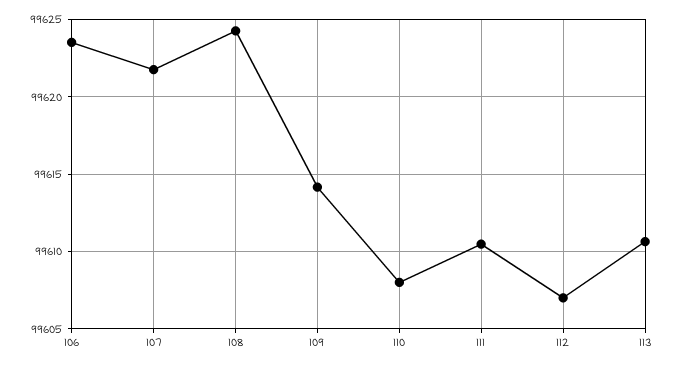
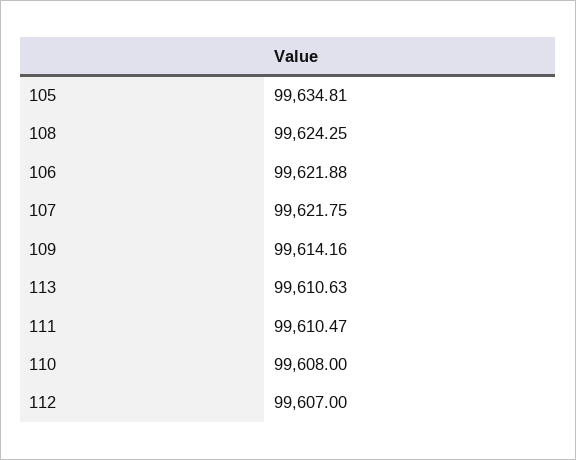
106: 99623.5 -> 99621.88
105: none -> 99634.81

